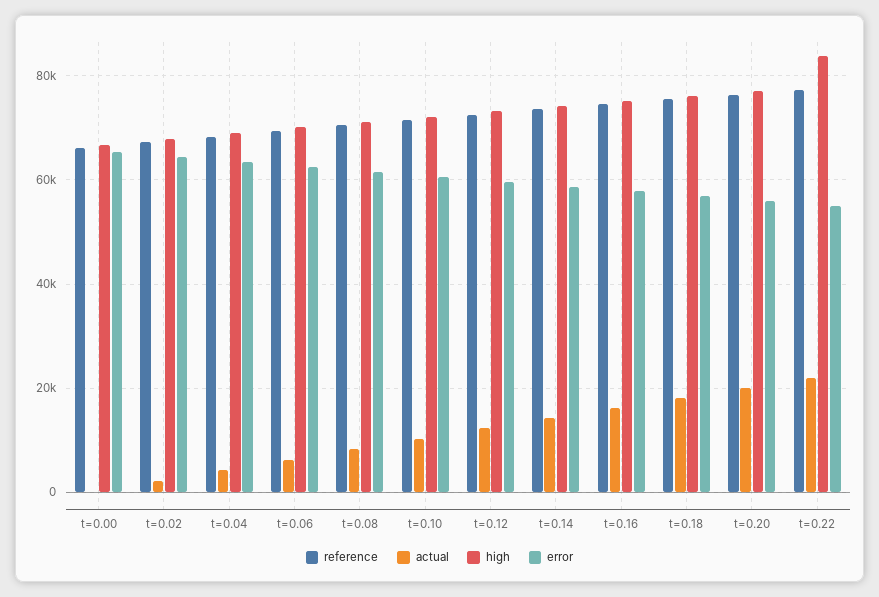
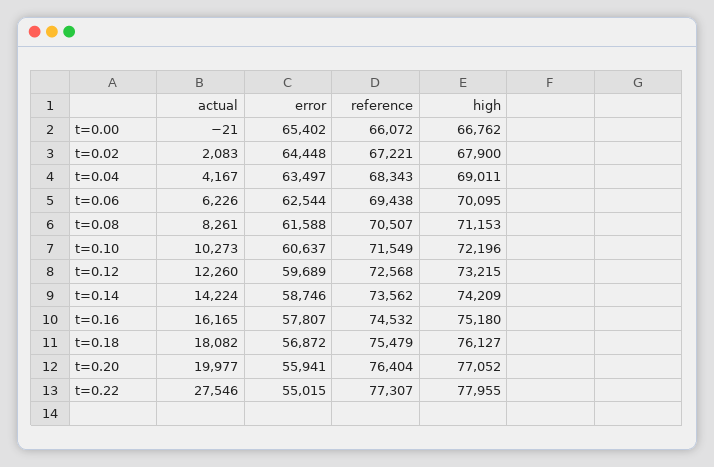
actual, t=0.22: 22000 -> 27546
high, t=0.22: 84000 -> 77955

